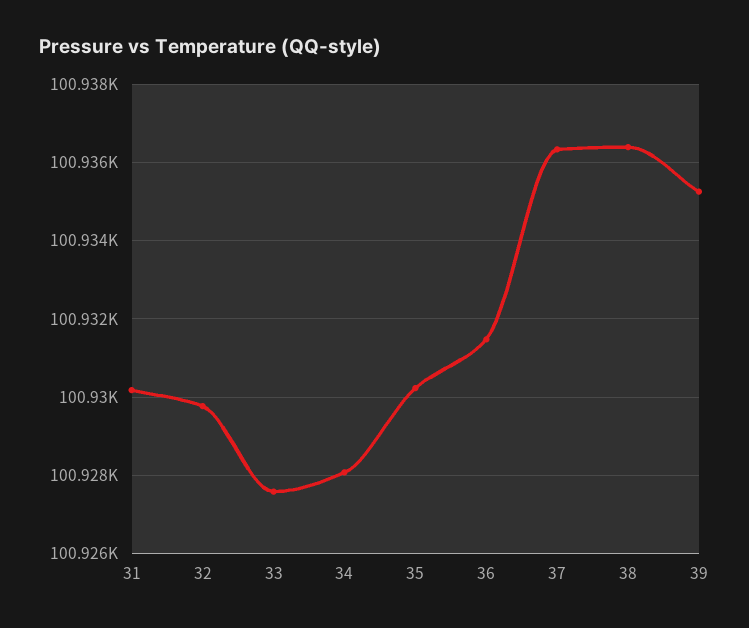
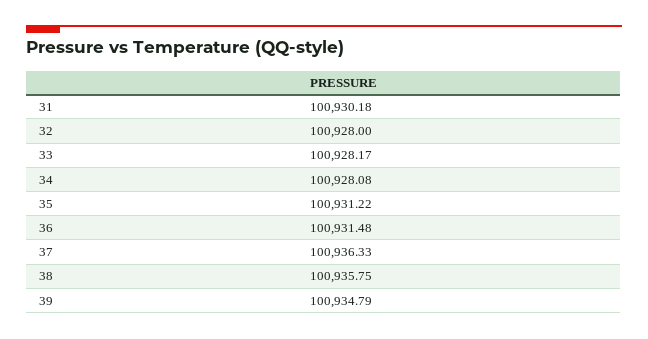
32: 100929.8 -> 100928
33: 100927.6 -> 100928.17
35: 100930.2 -> 100931.22
38: 100936.4 -> 100935.75
39: 100935.2 -> 100934.79

